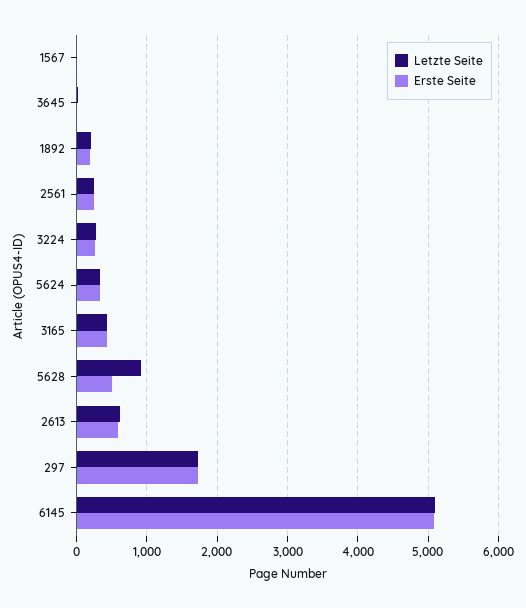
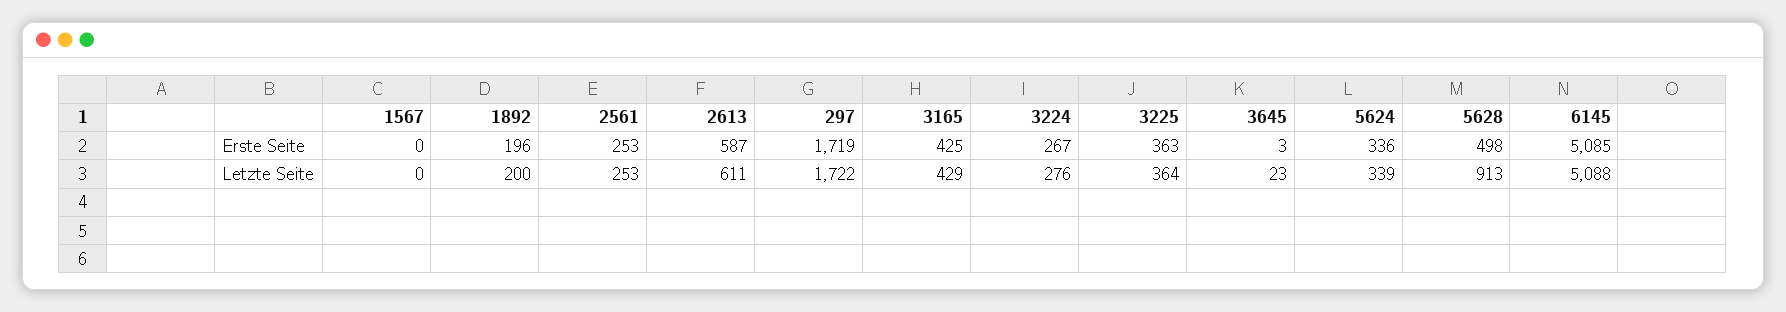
Erste Seite, 3225: none -> 363
Letzte Seite, 3225: none -> 364

